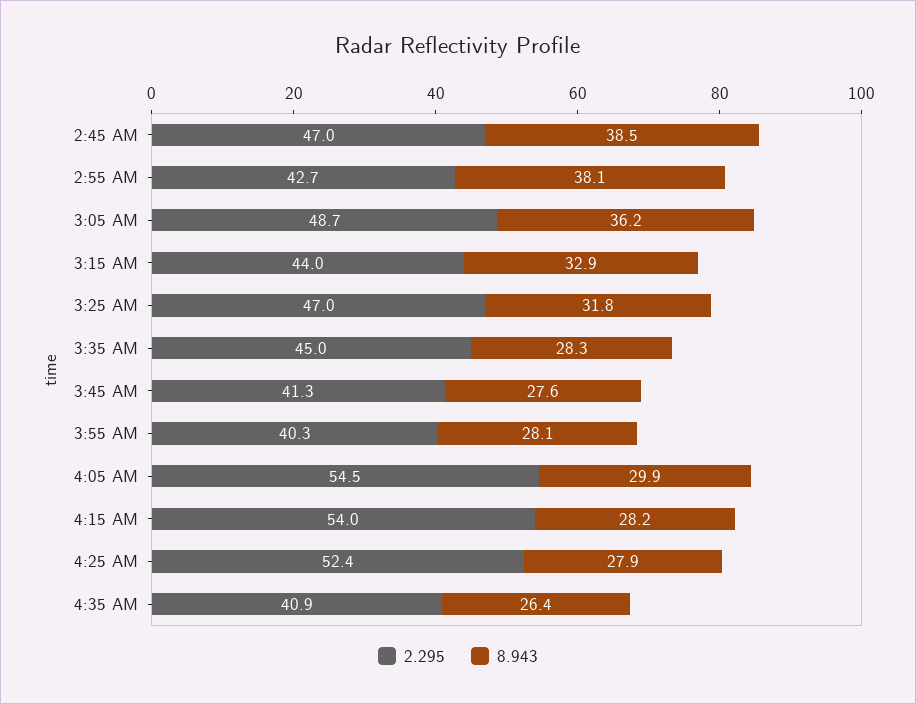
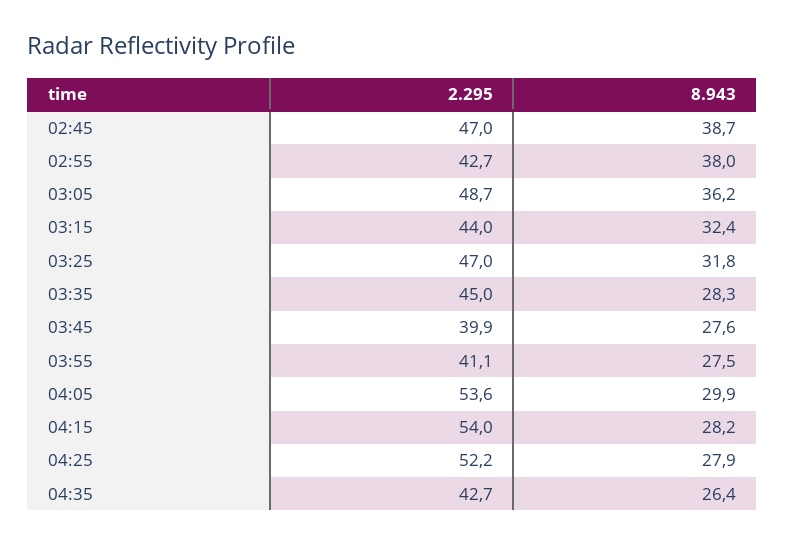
8.943, 2:45 AM: 38.5 -> 38.7
8.943, 2:55 AM: 38.1 -> 38
8.943, 3:15 AM: 32.9 -> 32.4
2.295, 3:45 AM: 41.3 -> 39.9
2.295, 3:55 AM: 40.3 -> 41.1
8.943, 3:55 AM: 28.1 -> 27.5
2.295, 4:05 AM: 54.5 -> 53.6
2.295, 4:25 AM: 52.4 -> 52.2
2.295, 4:35 AM: 40.9 -> 42.7

